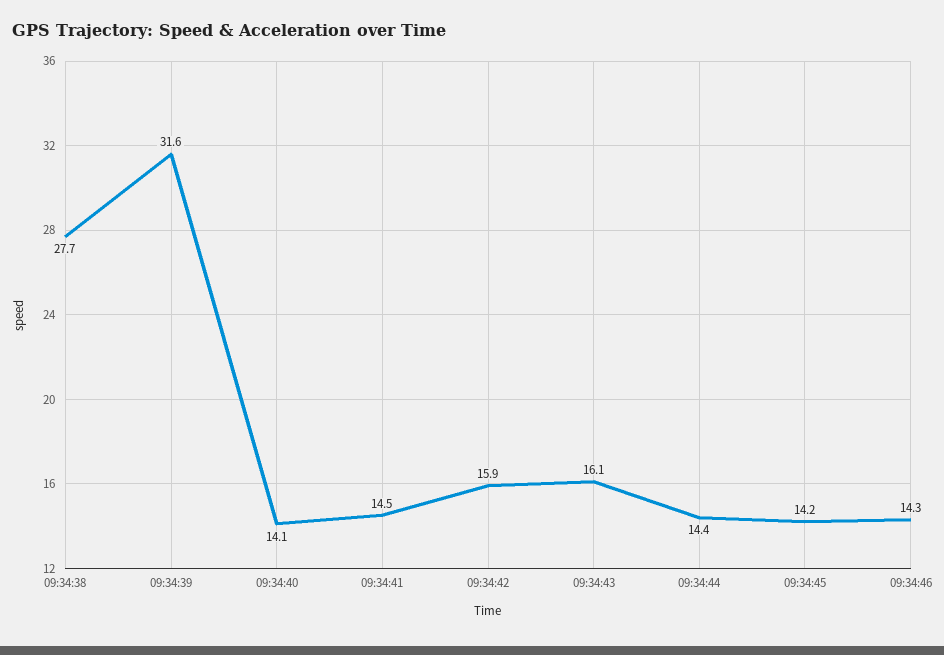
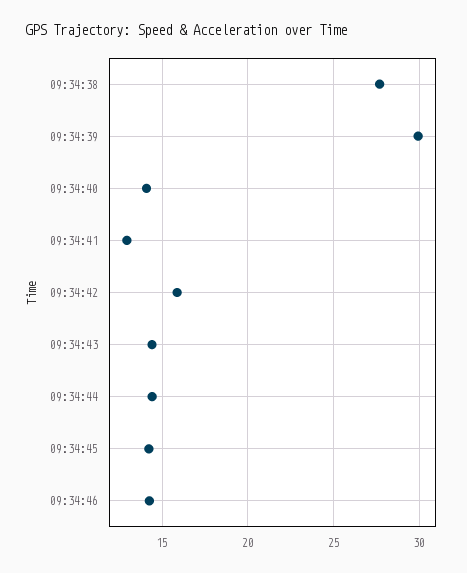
09:34:39: 31.6 -> 30
09:34:41: 14.5 -> 13
09:34:43: 16.1 -> 14.5

